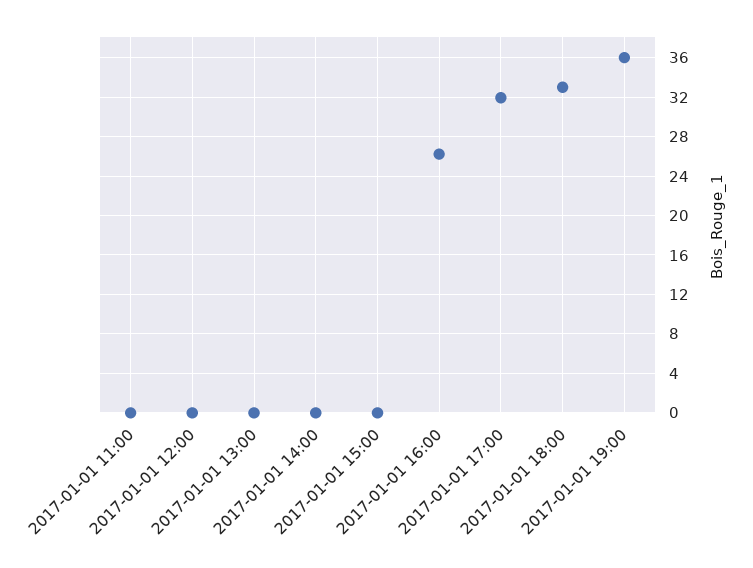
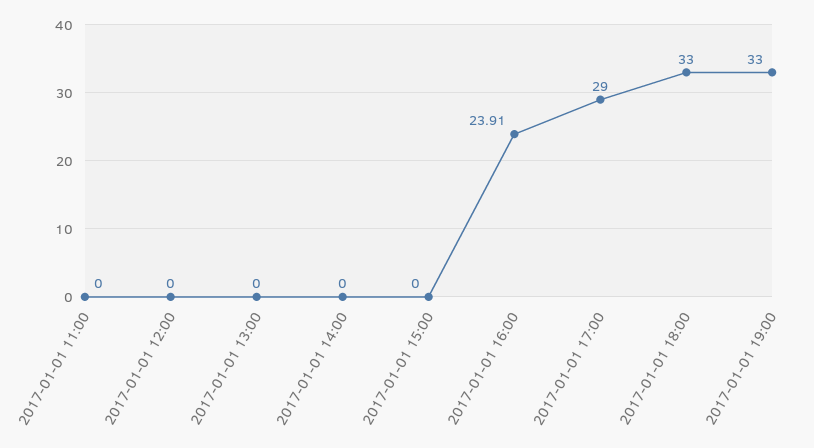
2017-01-01 16:00: 26 -> 23.91
2017-01-01 17:00: 32 -> 29
2017-01-01 19:00: 36 -> 33

